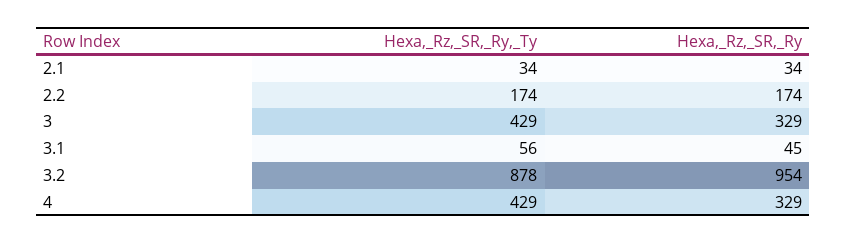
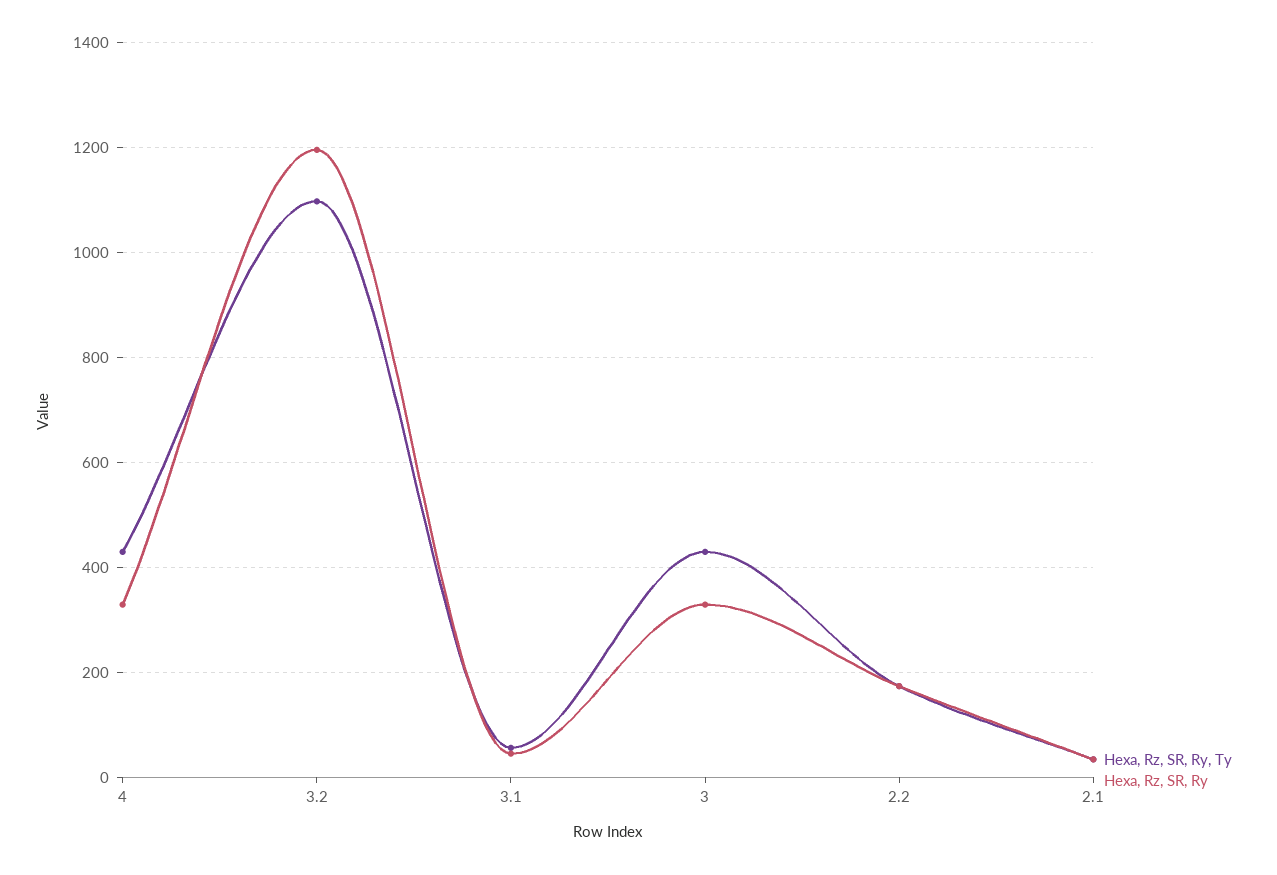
Hexa,_Rz,_SR,_Ry,_Ty, 3.2: 878 -> 1100
Hexa,_Rz,_SR,_Ry, 3.2: 954 -> 1200

